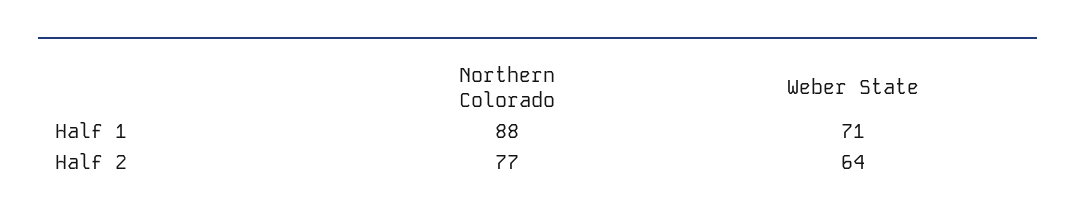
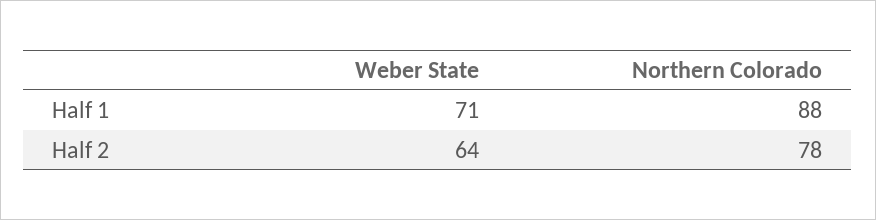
Northern Colorado, Half 2: 77 -> 78

